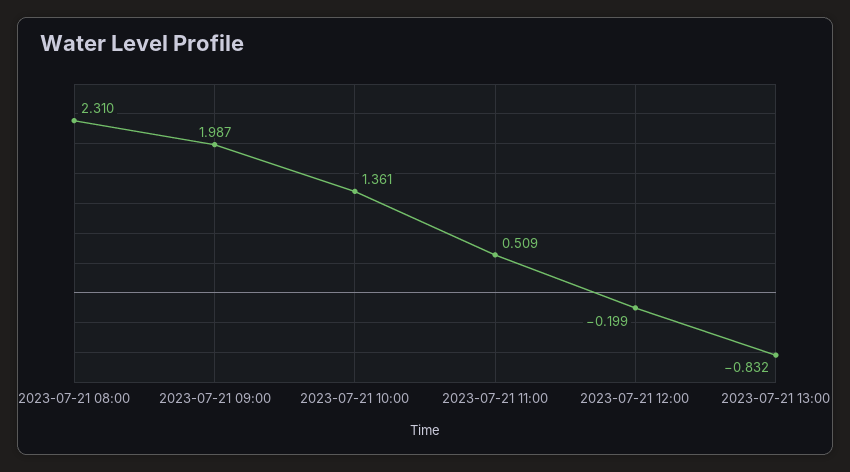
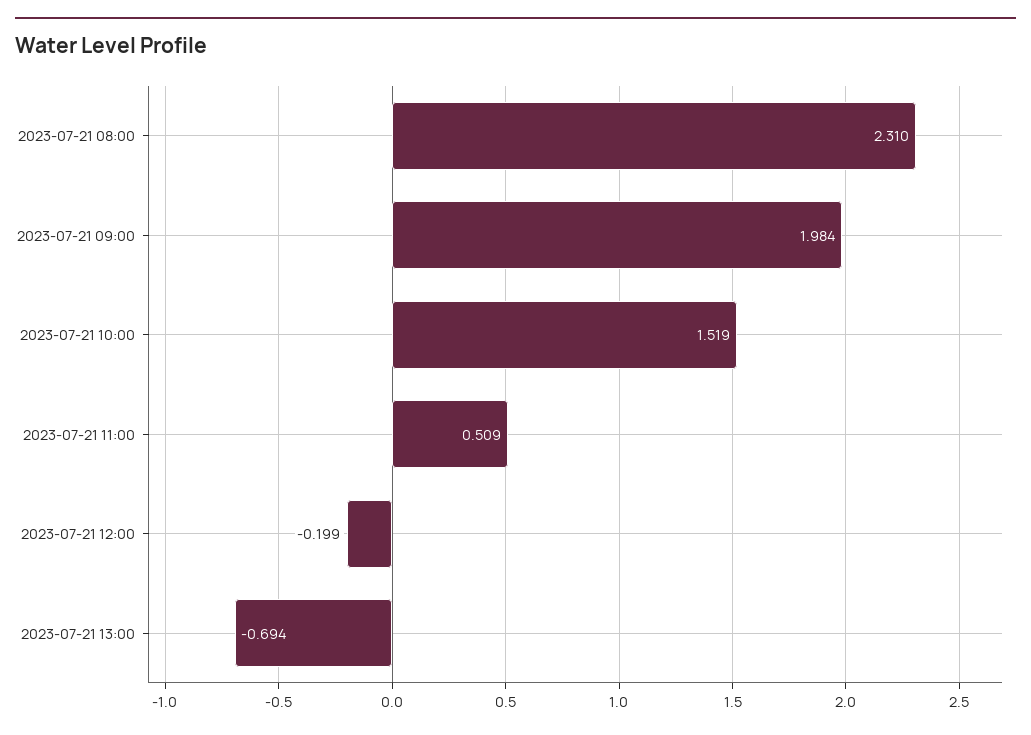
2023-07-21 09:00: 1.987 -> 1.984
2023-07-21 10:00: 1.361 -> 1.519
2023-07-21 13:00: -0.832 -> -0.694

